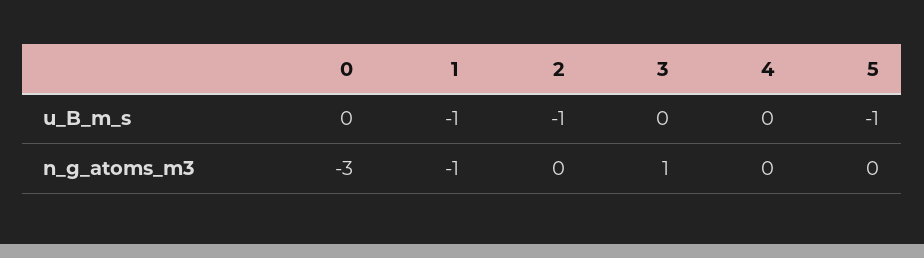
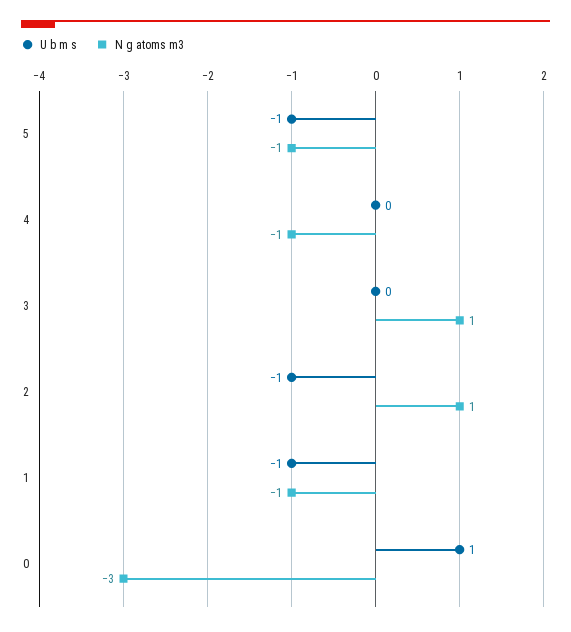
u_B_m_s, 0: 0 -> 1
n_g_atoms_m3, 2: 0 -> 1
n_g_atoms_m3, 4: 0 -> -1
n_g_atoms_m3, 5: 0 -> -1

